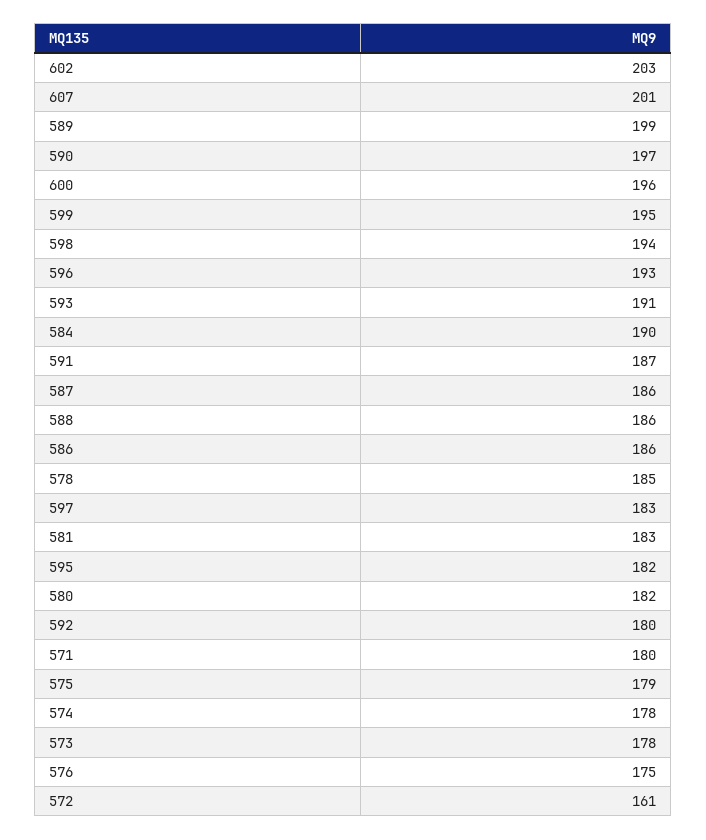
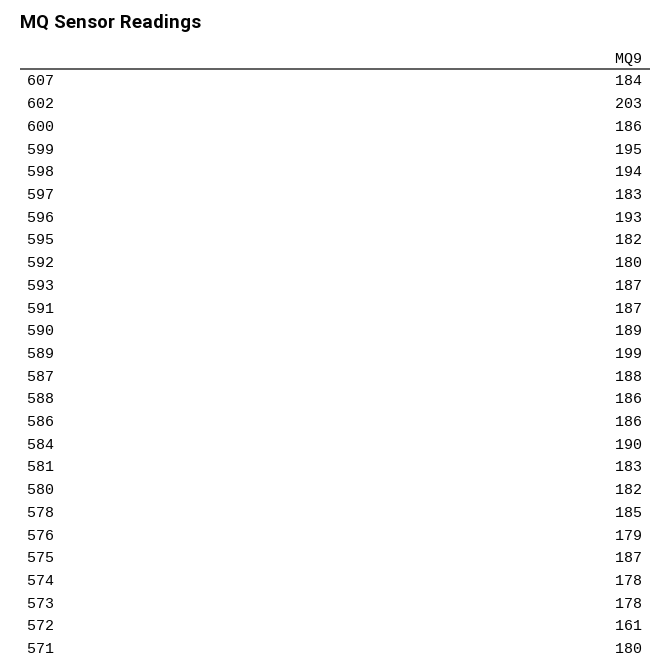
607: 201 -> 184
590: 197 -> 189
600: 196 -> 186
593: 191 -> 187
587: 186 -> 188
575: 179 -> 187
576: 175 -> 179

